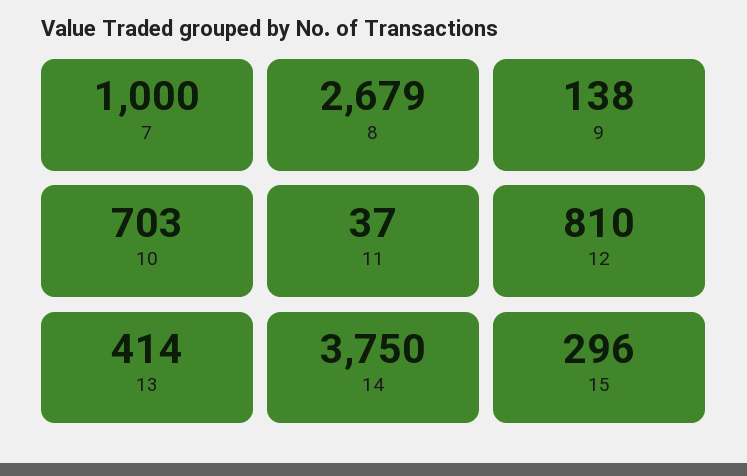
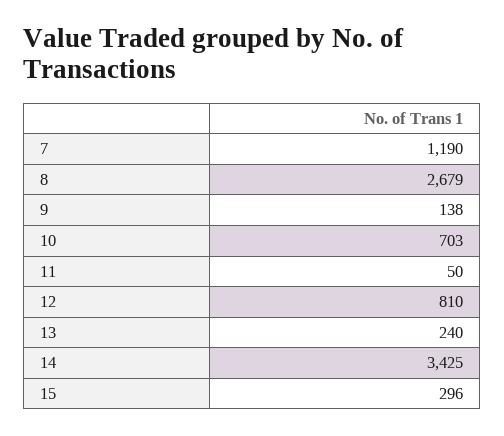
7: 1000 -> 1190
11: 37 -> 50
13: 414 -> 240
14: 3750 -> 3425

